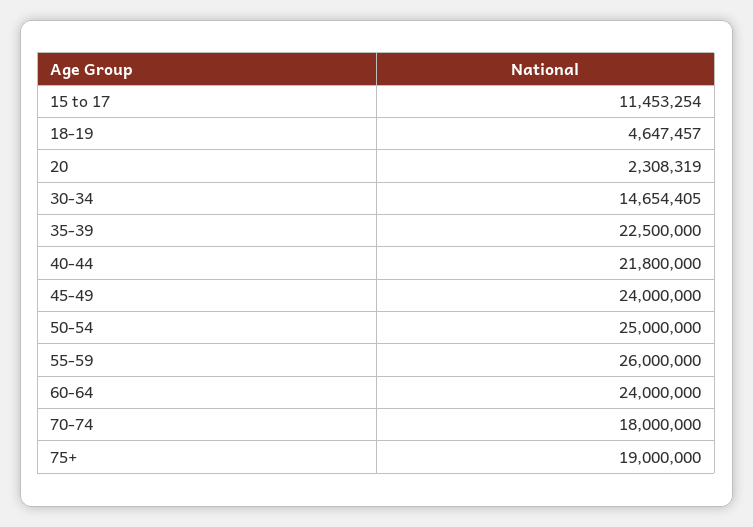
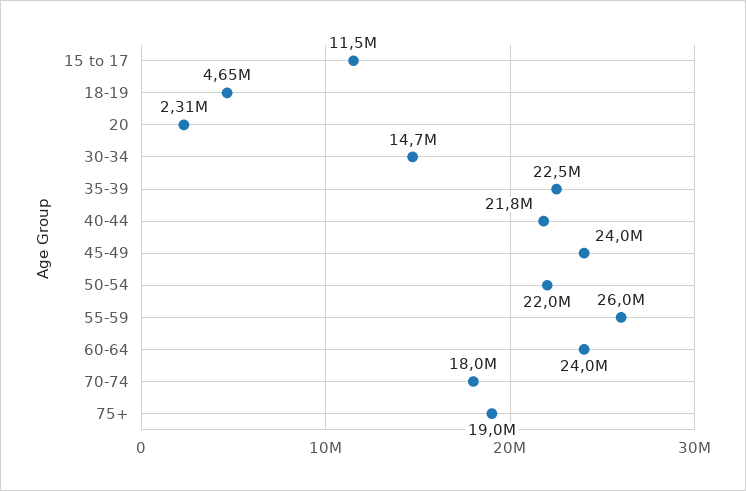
50-54: 25000000 -> 22000000

